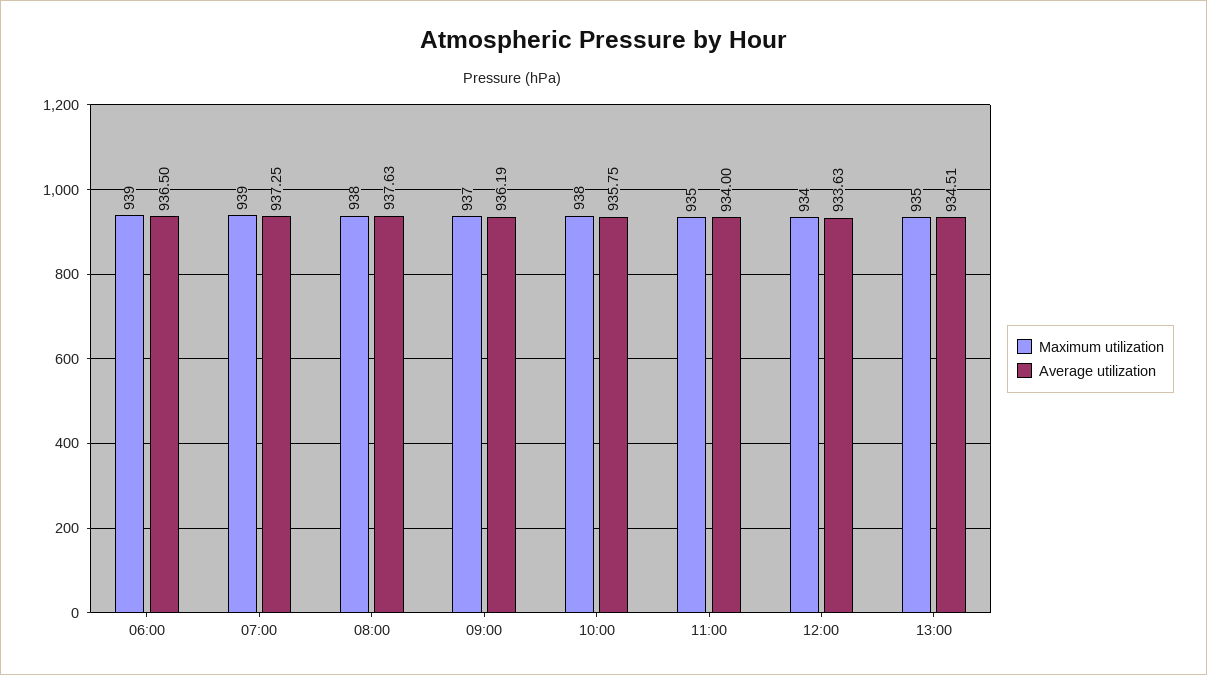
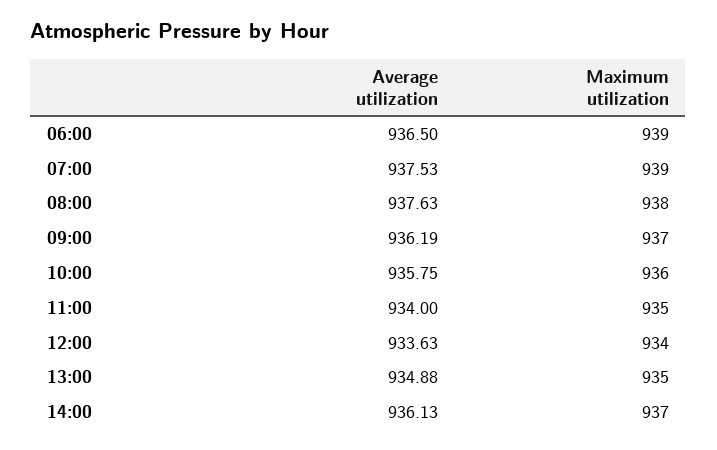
Average utilization, 07:00: 937.25 -> 937.53
Maximum utilization, 10:00: 938 -> 936
Average utilization, 13:00: 934.51 -> 934.88
Average utilization, 14:00: none -> 936.13
Maximum utilization, 14:00: none -> 937

